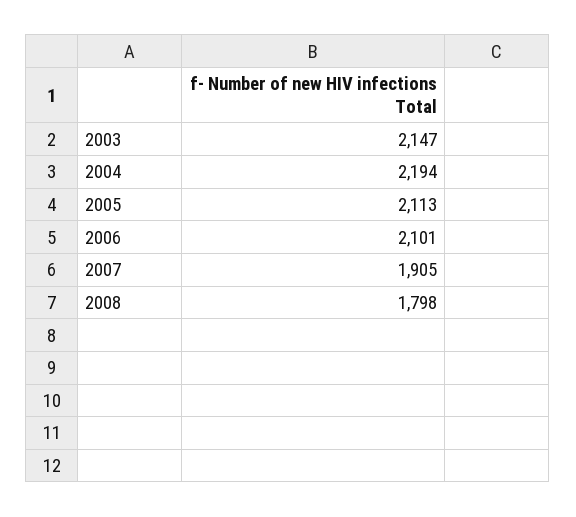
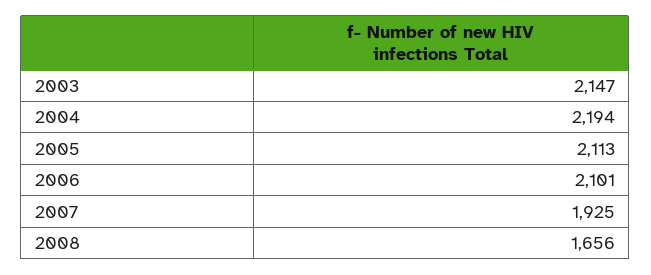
2007: 1905 -> 1925
2008: 1798 -> 1656

